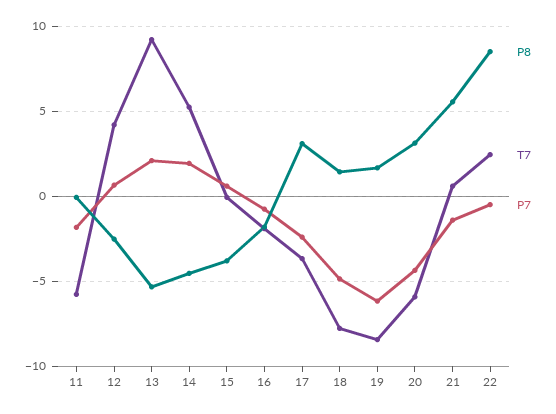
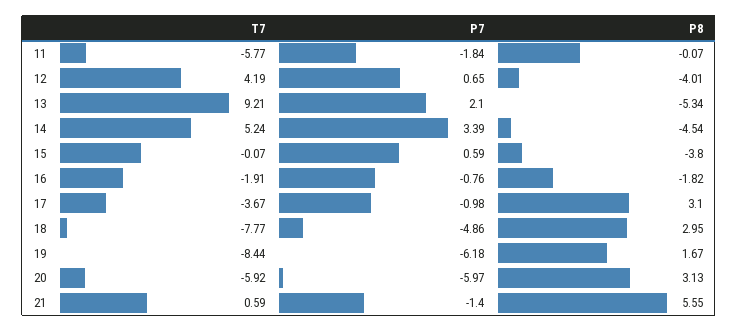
P8, 12: -2.5 -> -4.01
P7, 14: 2 -> 3.39
P7, 17: -2.5 -> -0.98
P8, 18: 1.5 -> 2.95
P7, 20: -4.5 -> -5.97
P8, 22: 8.5 -> none
T7, 22: 2.5 -> none
P7, 22: -0.5 -> none

